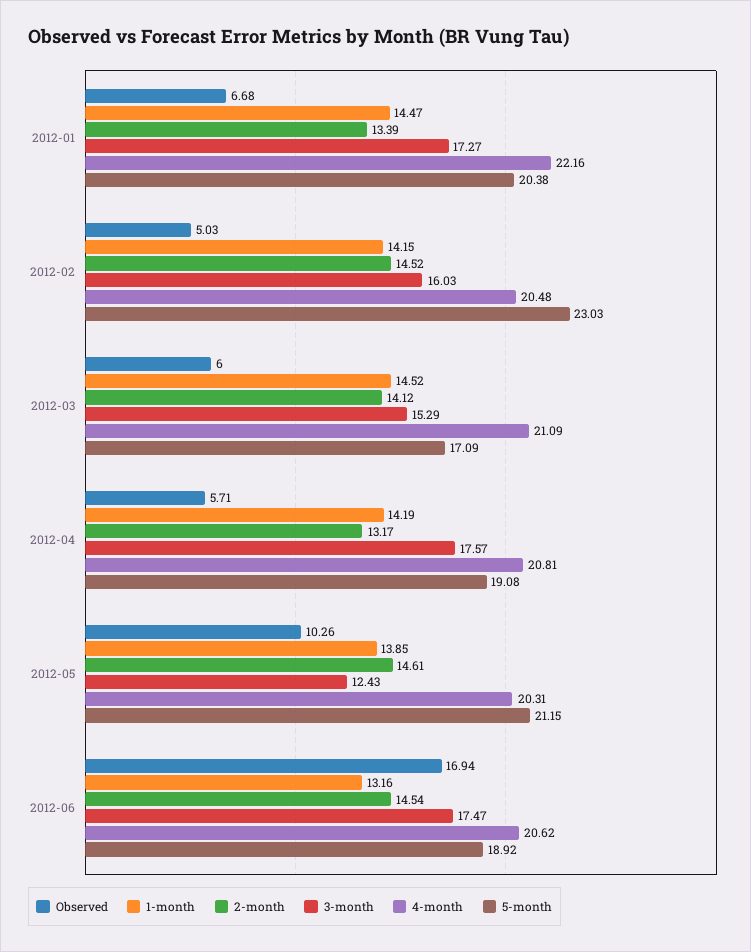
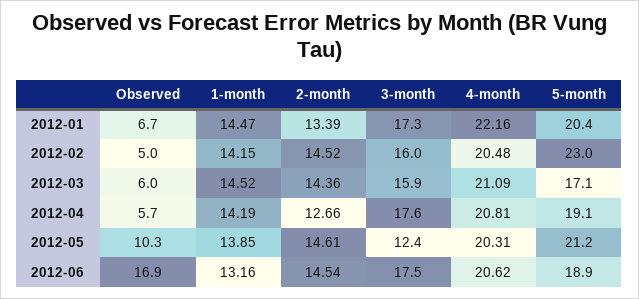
2-month, 2012-03: 14.12 -> 14.36
3-month, 2012-03: 15.29 -> 15.9
2-month, 2012-04: 13.17 -> 12.66

